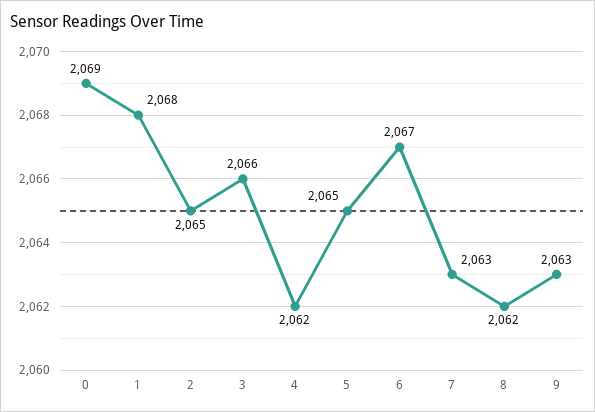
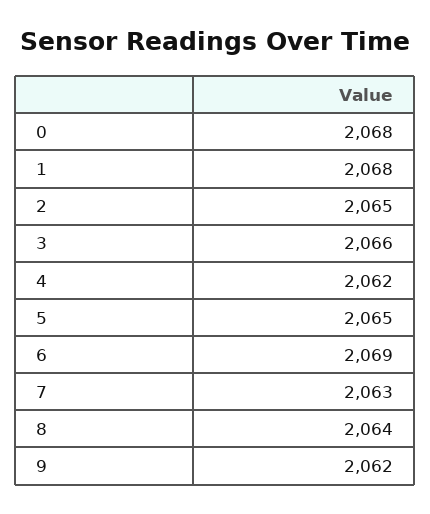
0: 2069 -> 2068
6: 2067 -> 2069
8: 2062 -> 2064
9: 2063 -> 2062

